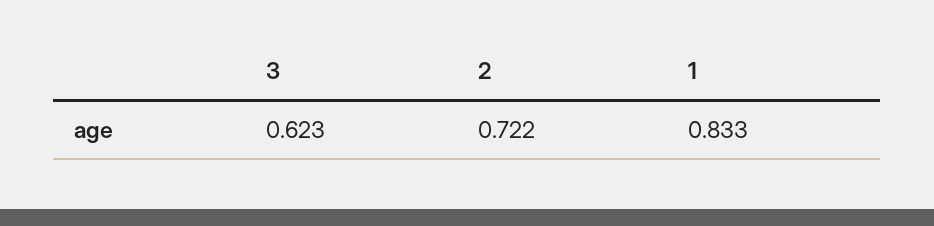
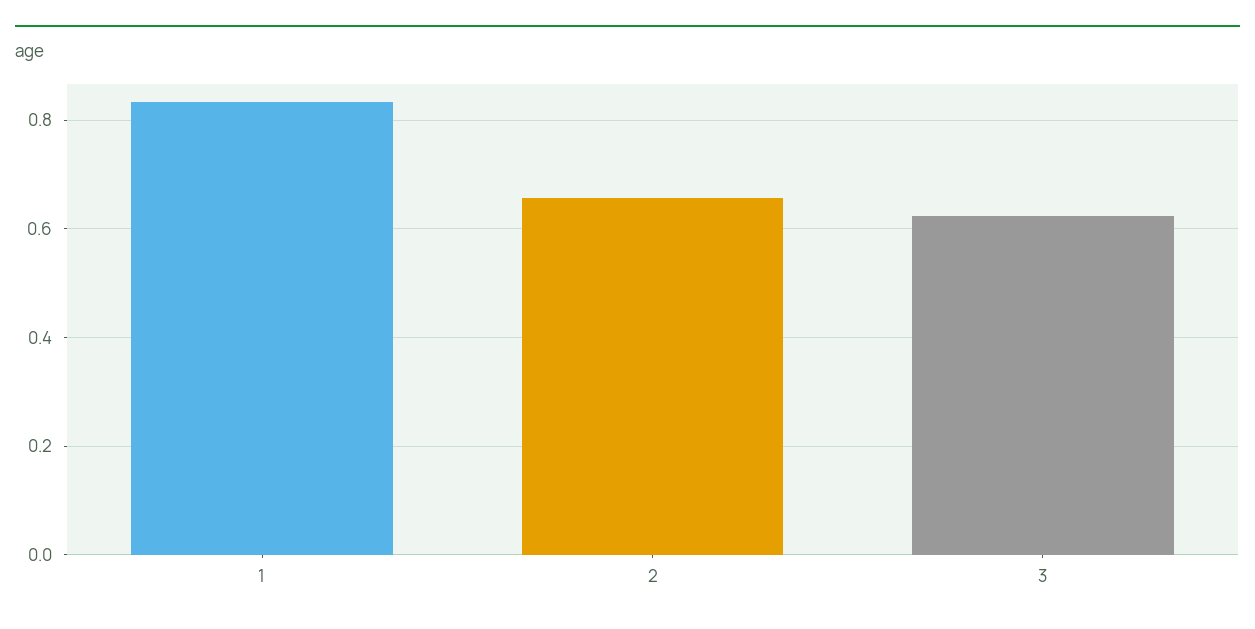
2: 0.722 -> 0.66

